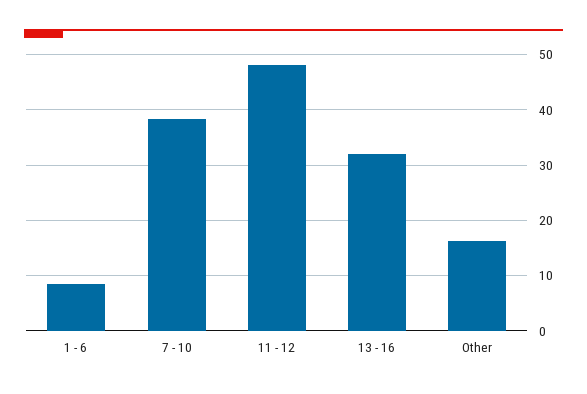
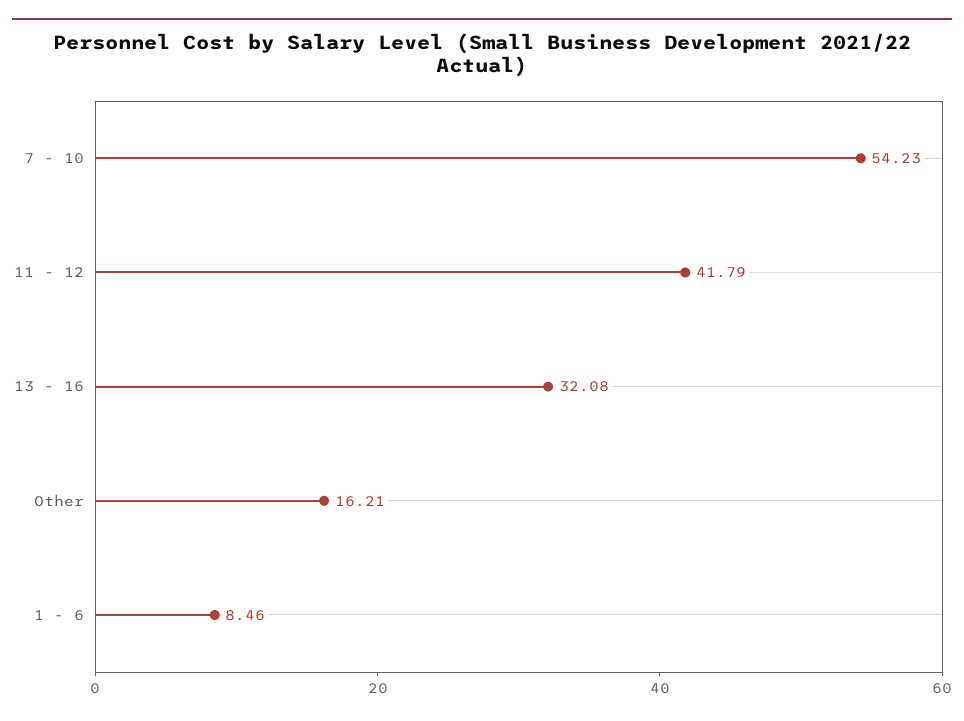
7 - 10: 38 -> 54.23
11 - 12: 48 -> 41.79

